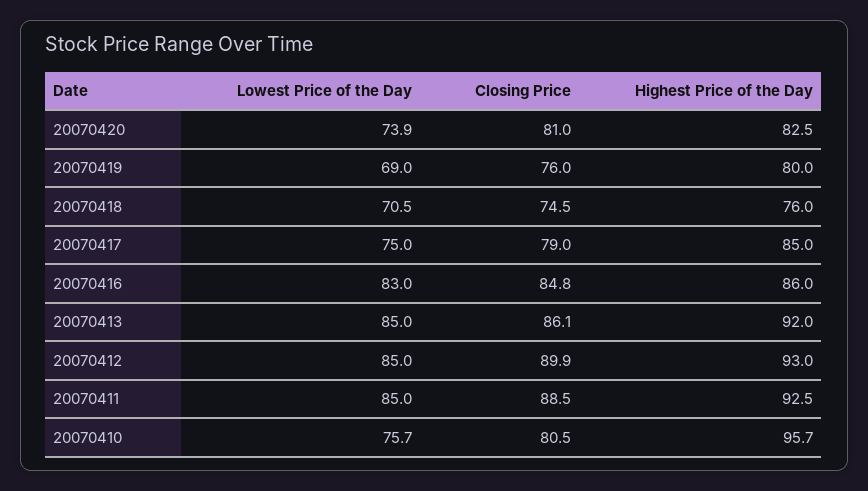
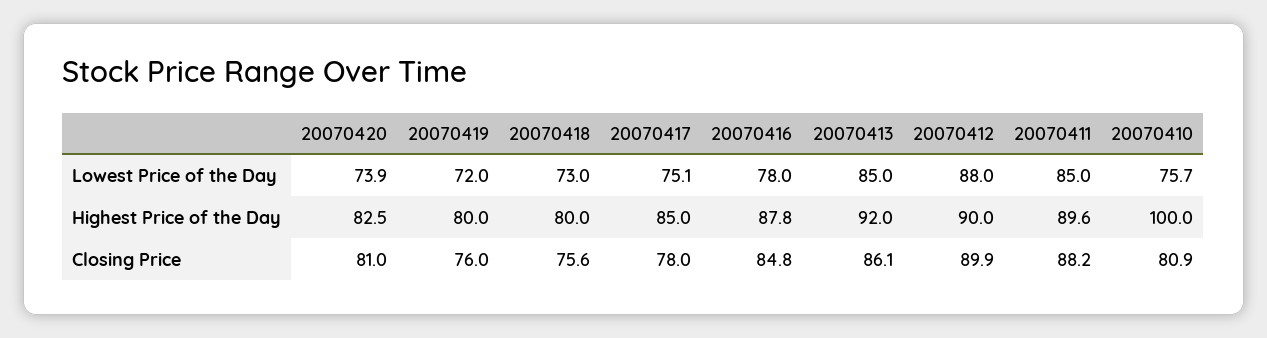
Lowest Price of the Day, 20070419: 69 -> 72
Lowest Price of the Day, 20070418: 70.5 -> 73
Closing Price, 20070418: 74.5 -> 75.6
Highest Price of the Day, 20070418: 76 -> 80
Lowest Price of the Day, 20070417: 75 -> 75.1
Closing Price, 20070417: 79 -> 78
Lowest Price of the Day, 20070416: 83 -> 78
Highest Price of the Day, 20070416: 86 -> 87.8
Lowest Price of the Day, 20070412: 85 -> 88
Highest Price of the Day, 20070412: 93 -> 90
Closing Price, 20070411: 88.5 -> 88.2
Highest Price of the Day, 20070411: 92.5 -> 89.6
Closing Price, 20070410: 80.5 -> 80.9
Highest Price of the Day, 20070410: 95.7 -> 100

